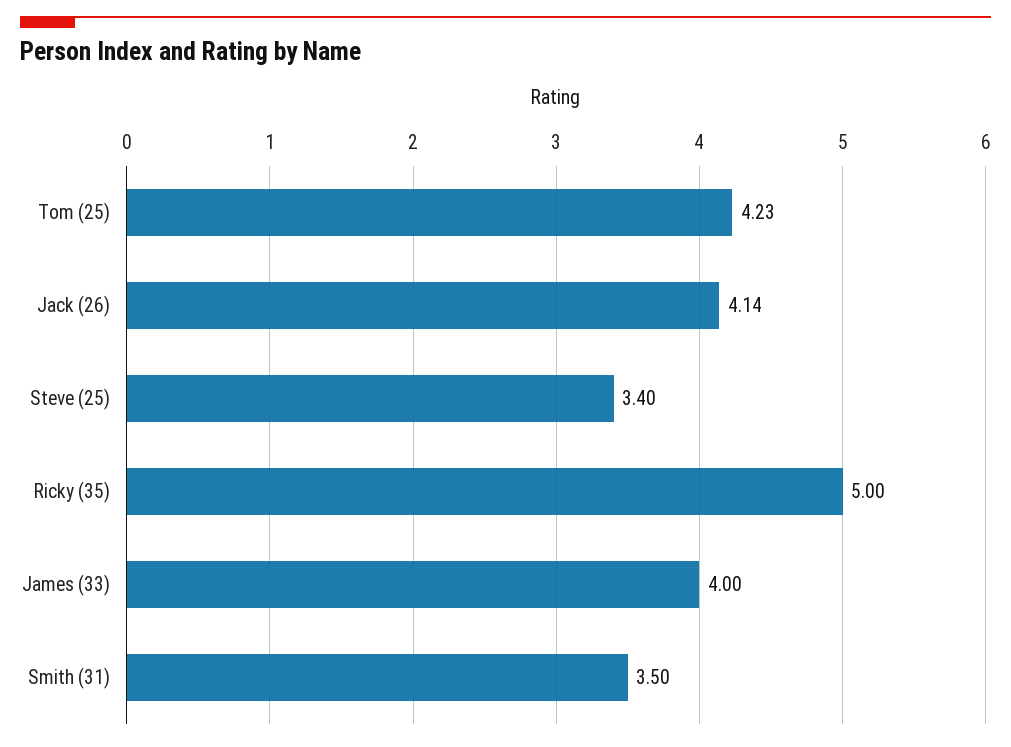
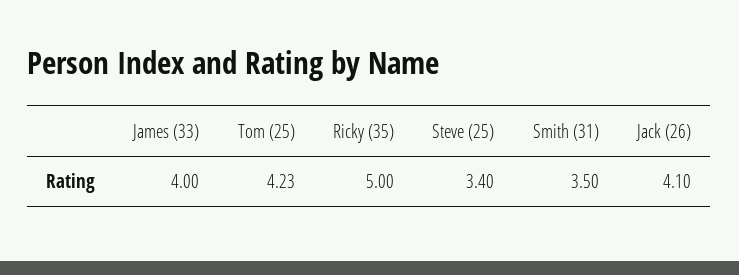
Jack (26): 4.14 -> 4.1

